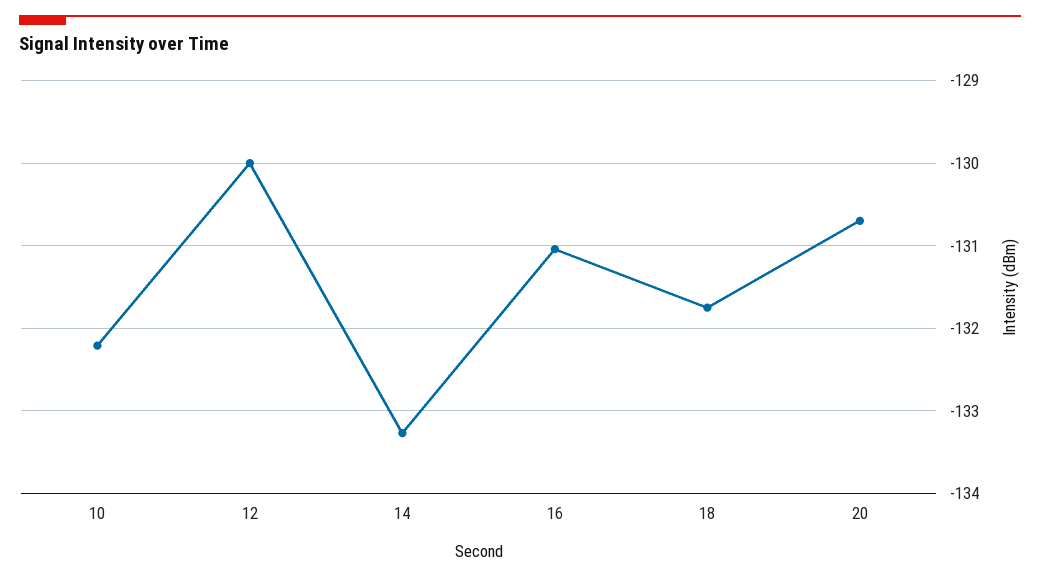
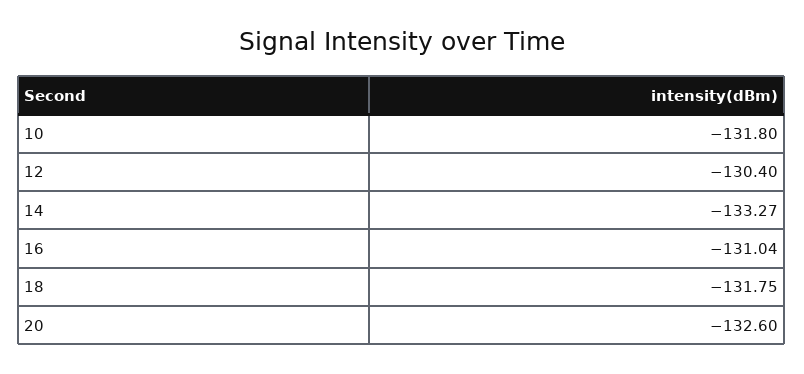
10: -132.2 -> -131.8
12: -130 -> -130.4
20: -130.7 -> -132.6

